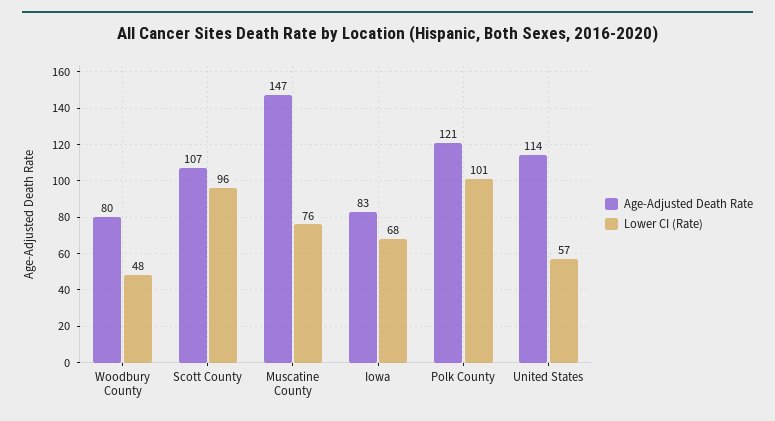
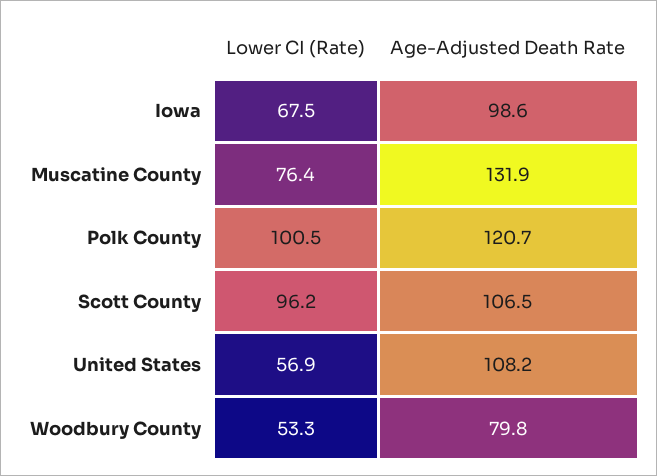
Lower CI (Rate), Woodbury County: 48 -> 53.3
Age-Adjusted Death Rate, Muscatine County: 147 -> 131.9
Age-Adjusted Death Rate, Iowa: 83 -> 98.6
Age-Adjusted Death Rate, United States: 114 -> 108.2

